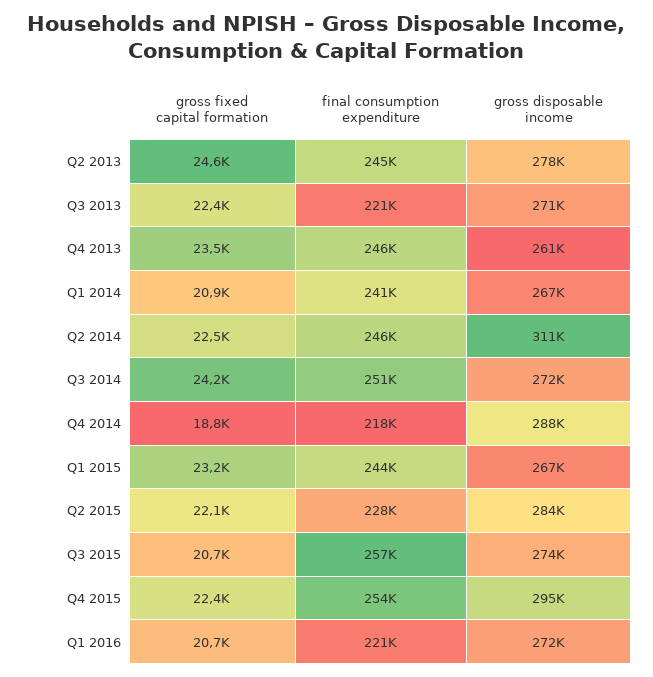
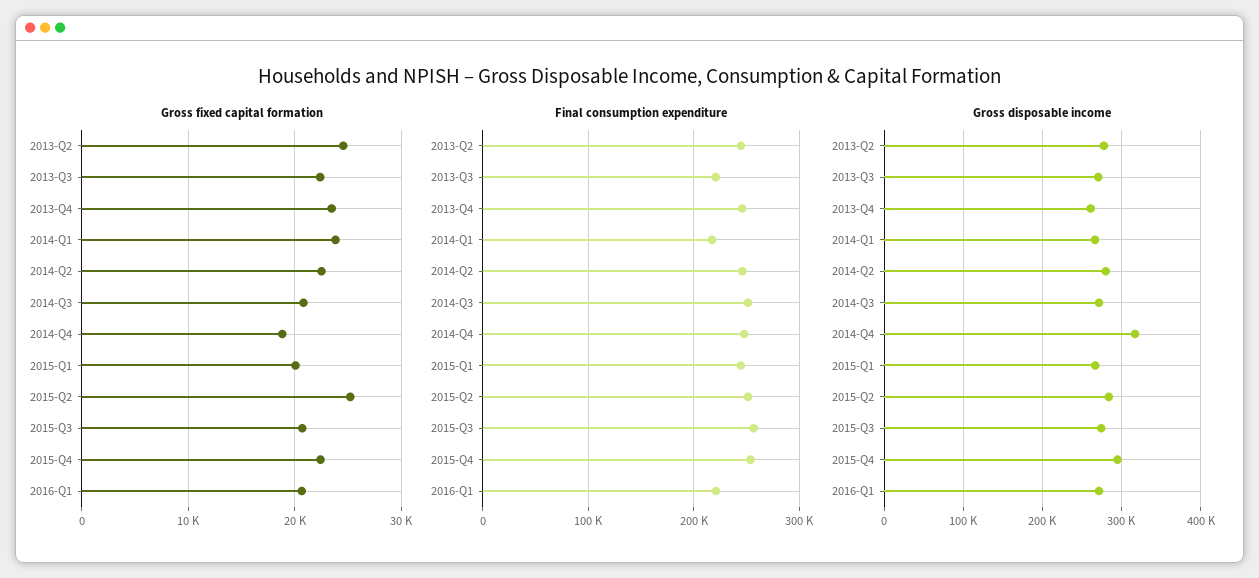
gross fixed capital formation, Q1 2014: 20900 -> 24000
final consumption expenditure, Q1 2014: 241000 -> 220000
gross disposable income, Q2 2014: 311000 -> 280000
gross fixed capital formation, Q3 2014: 24200 -> 21000
final consumption expenditure, Q4 2014: 218000 -> 250000
gross disposable income, Q4 2014: 288000 -> 320000
gross fixed capital formation, Q1 2015: 23200 -> 20000
gross fixed capital formation, Q2 2015: 22100 -> 25000
final consumption expenditure, Q2 2015: 228000 -> 250000

